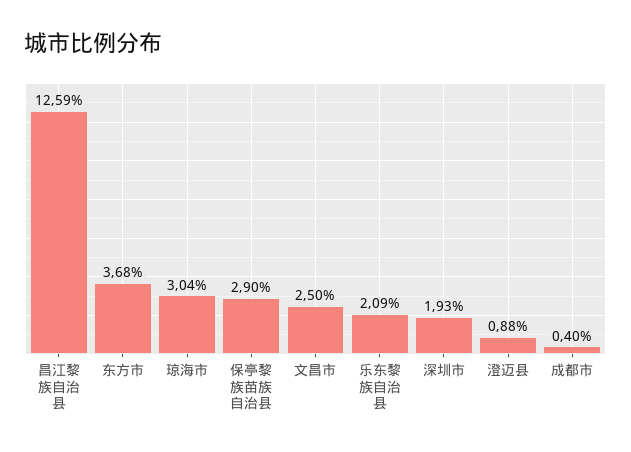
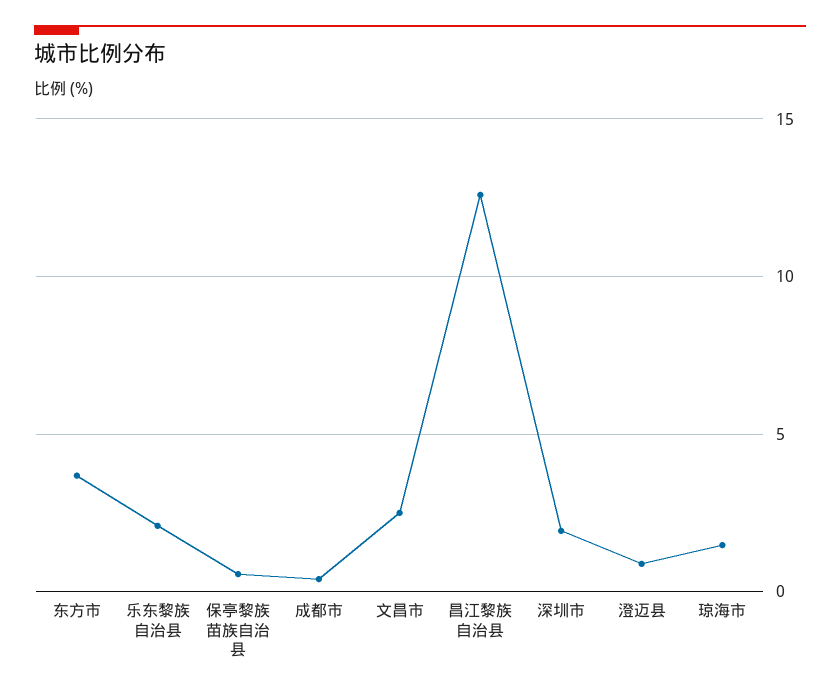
琼海市: 3.04 -> 1.5
保亭黎族苗族自治县: 2.9 -> 0.5

